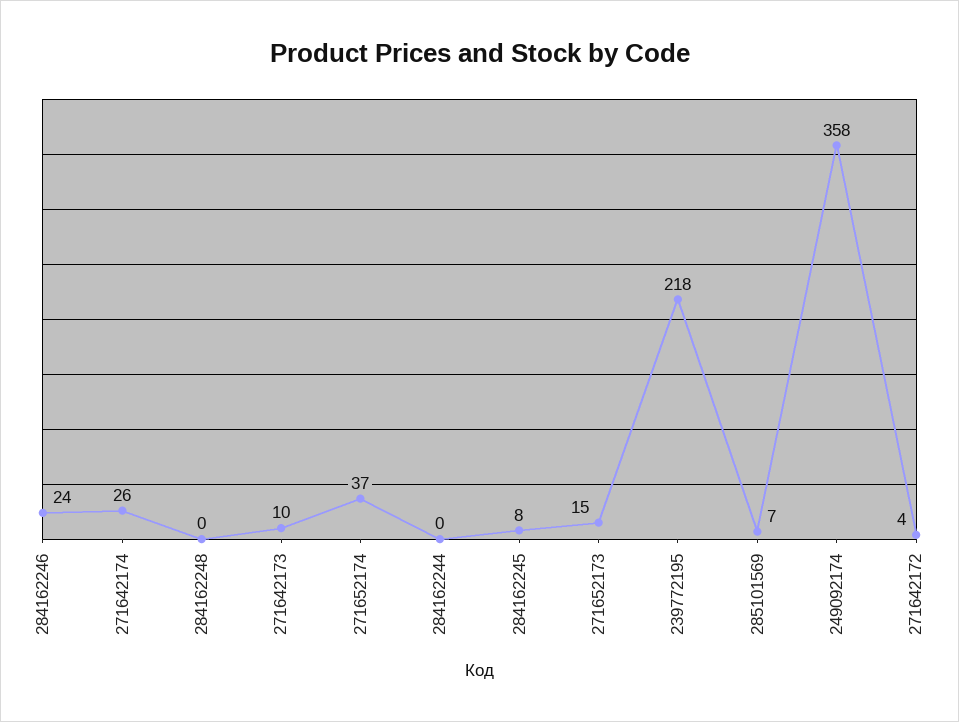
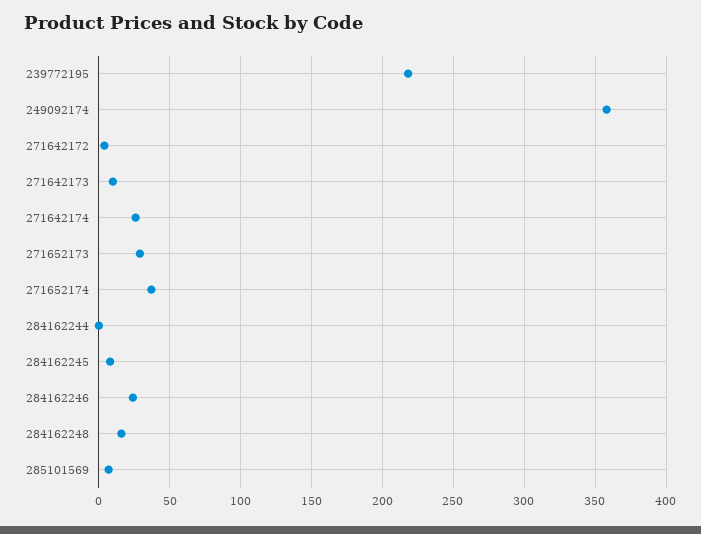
284162248: 0 -> 15
271652173: 15 -> 30

